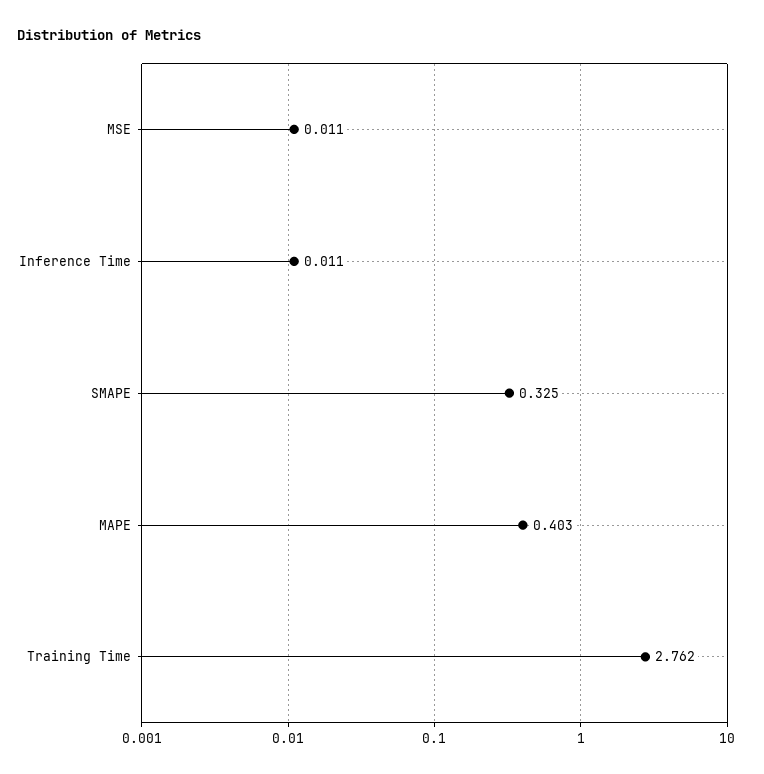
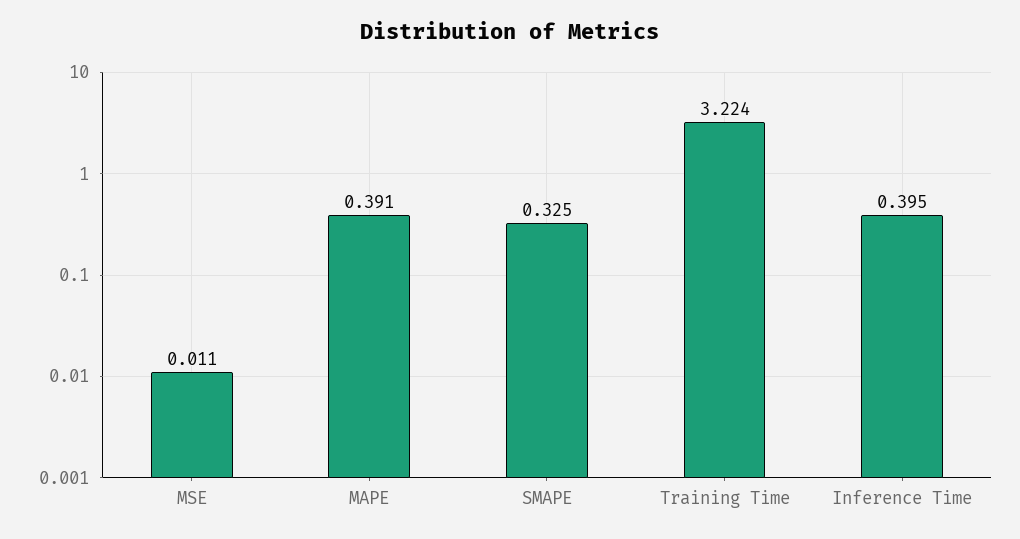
Inference Time: 0.011 -> 0.395
MAPE: 0.403 -> 0.391
Training Time: 2.762 -> 3.224

